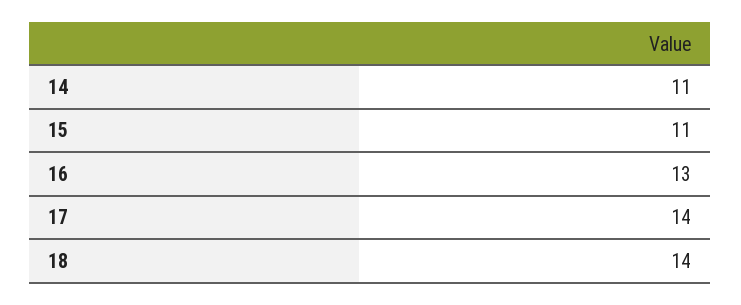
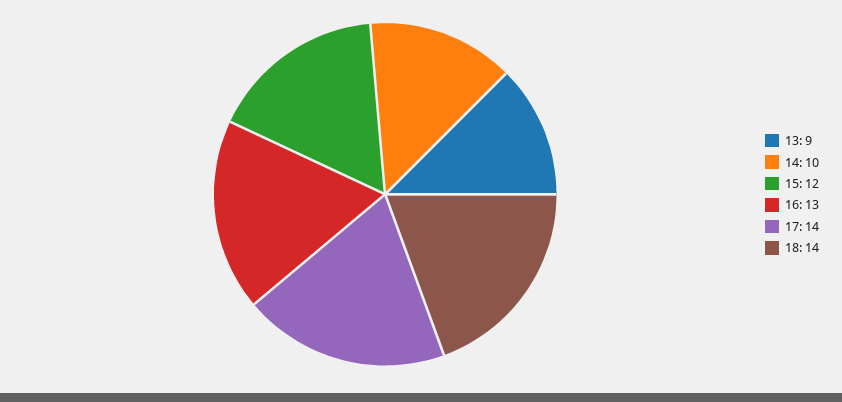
14: 11 -> 10
15: 11 -> 12
13: none -> 9

